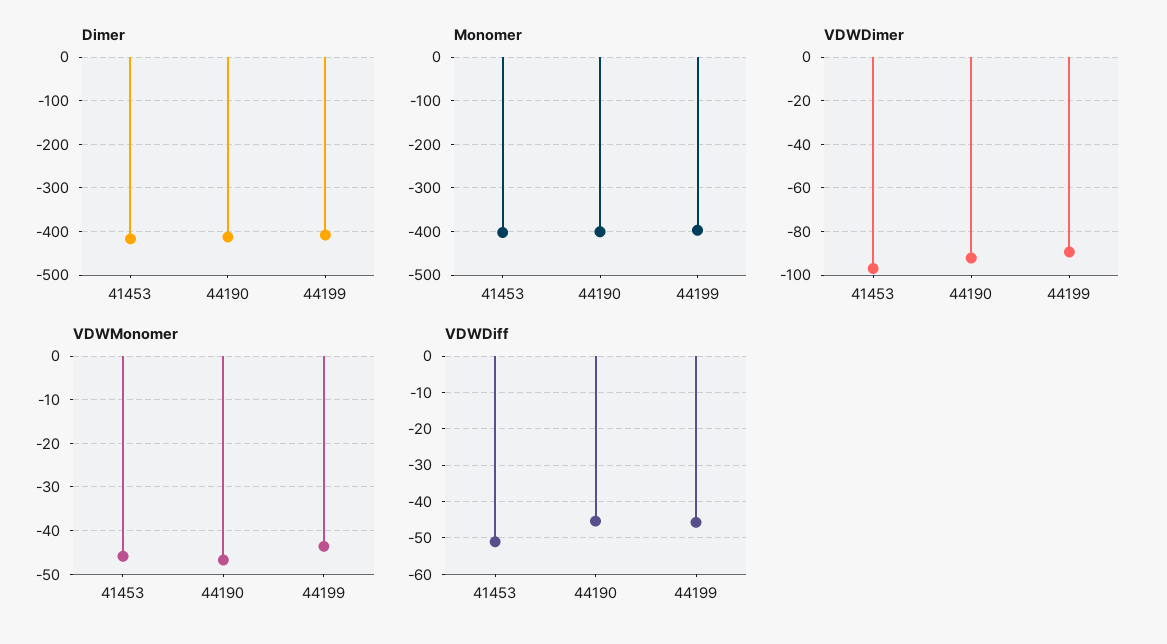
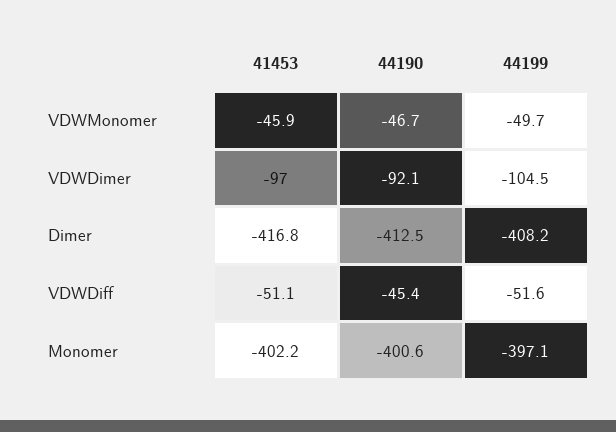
VDWDimer, 44199: -90 -> -104.5
VDWMonomer, 44199: -44 -> -49.7
VDWDiff, 44199: -46 -> -51.6

